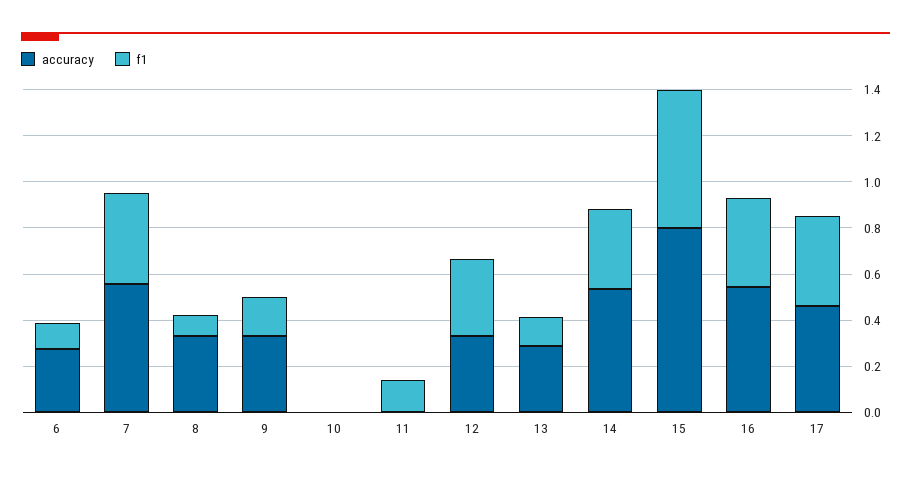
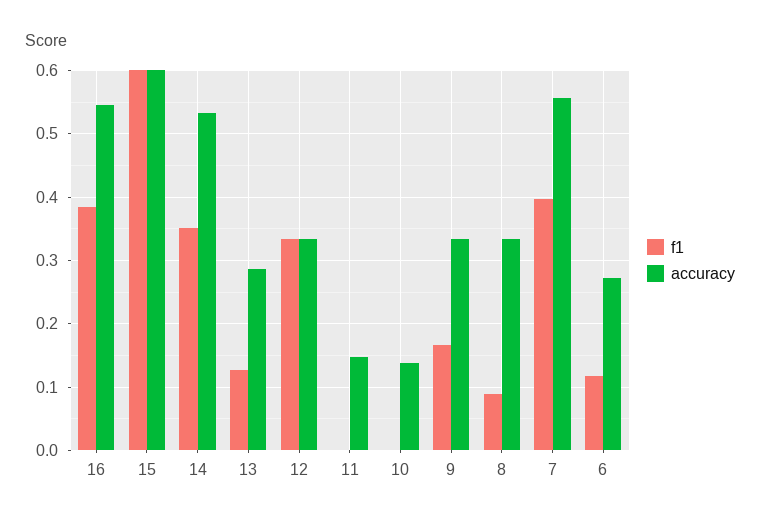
accuracy, 10: 0 -> 0.14
accuracy, 11: 0 -> 0.15
f1, 11: 0.15 -> 0
accuracy, 15: 0.8 -> 0.6
accuracy, 17: 0.45 -> none
f1, 17: 0.4 -> none

